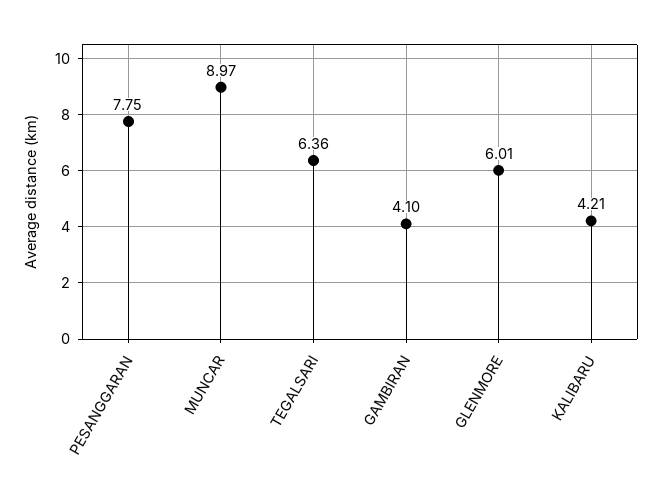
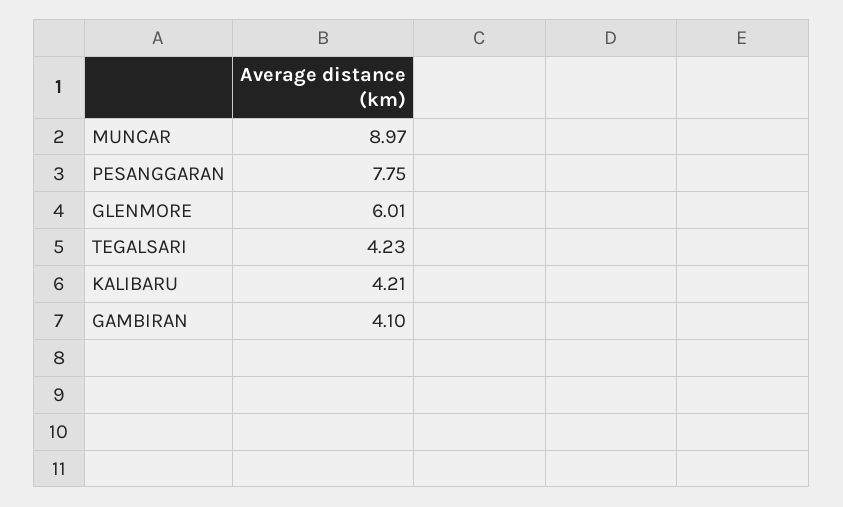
TEGALSARI: 6.36 -> 4.23

